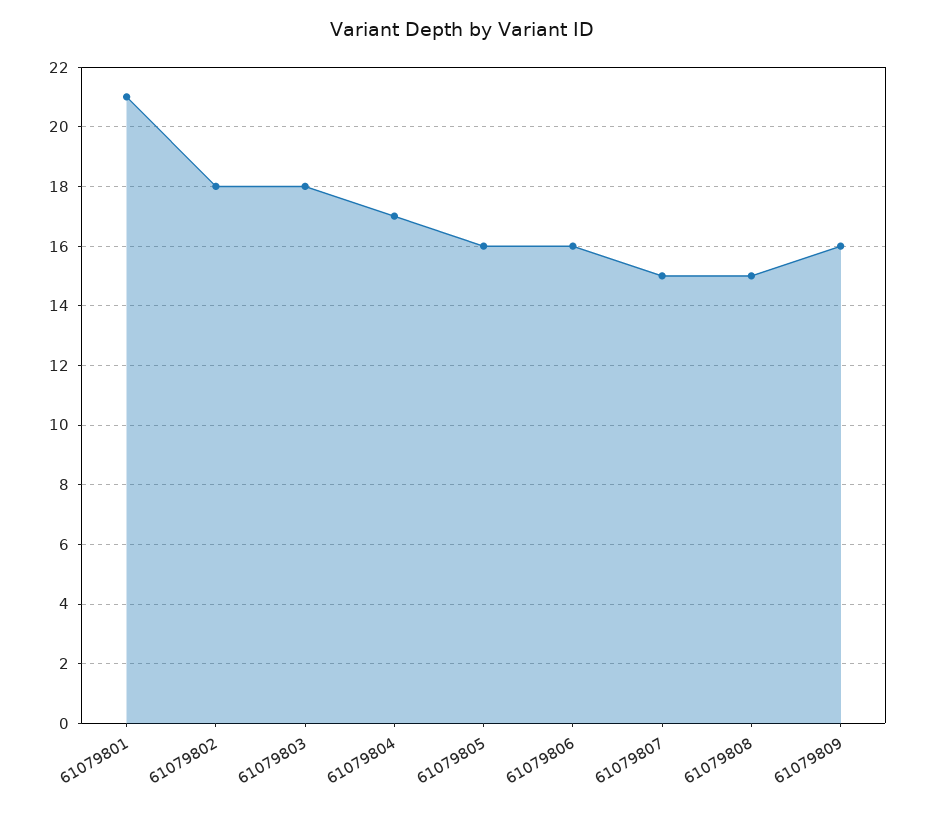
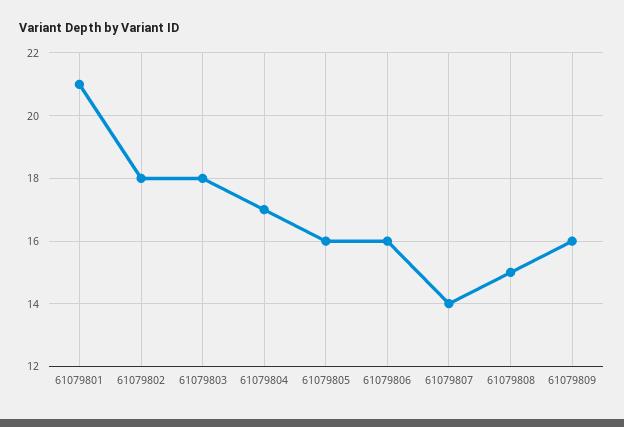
61079807: 15 -> 14

